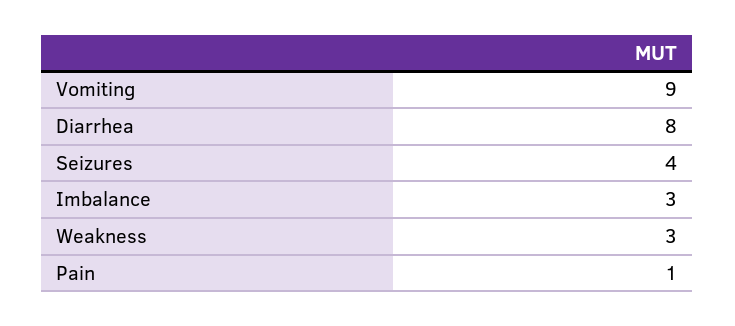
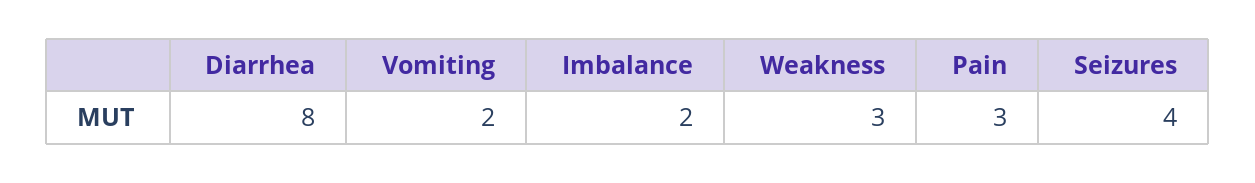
Vomiting: 9 -> 2
Imbalance: 3 -> 2
Pain: 1 -> 3

